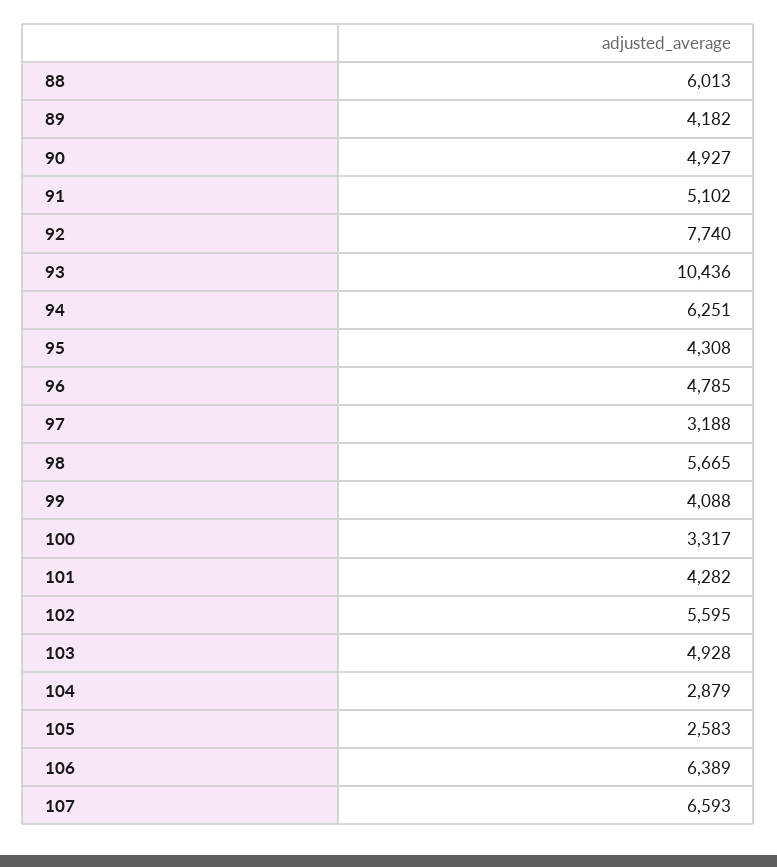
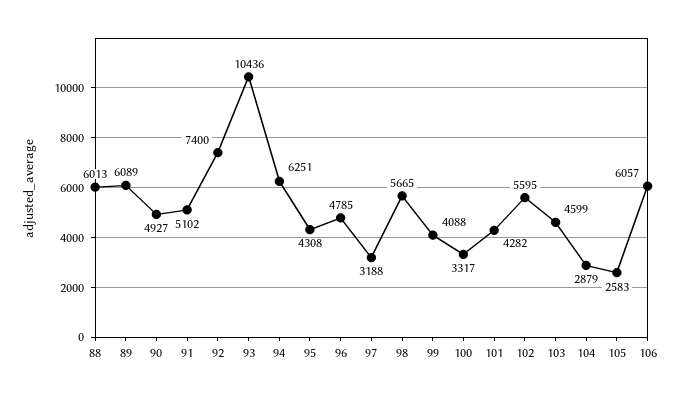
89: 4182 -> 6089
92: 7740 -> 7400
103: 4928 -> 4599
106: 6389 -> 6057
107: 6593 -> none

